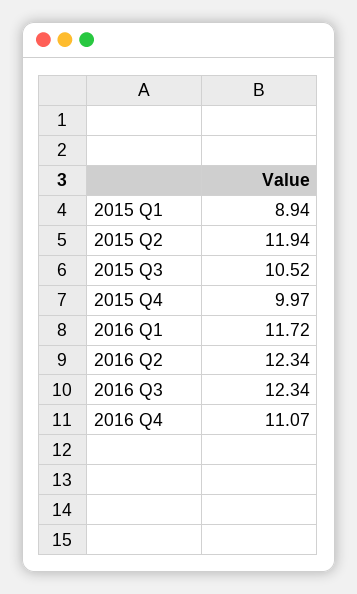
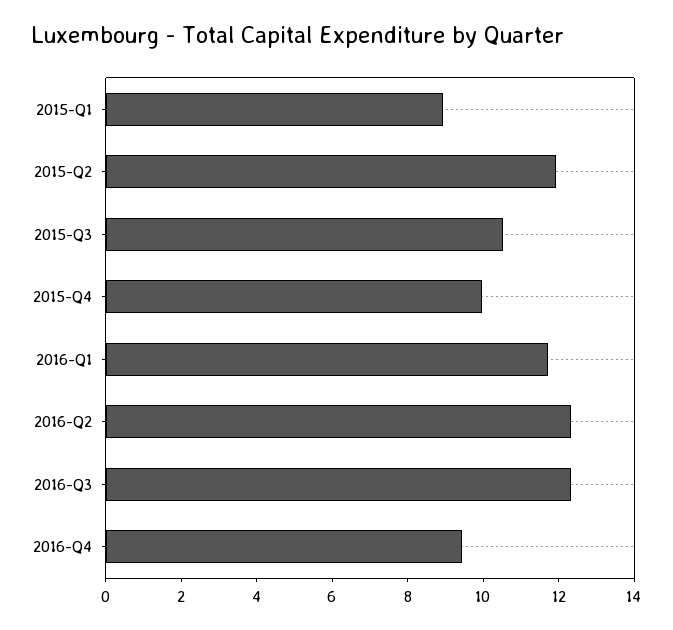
2016 Q4: 11.07 -> 9.5

